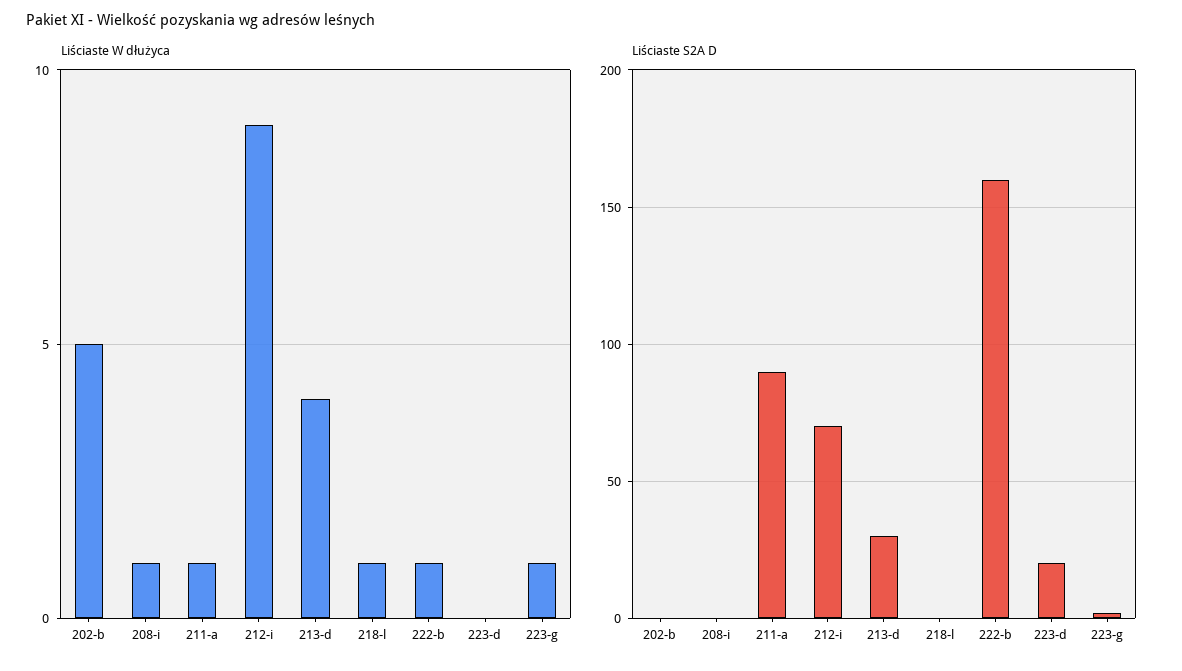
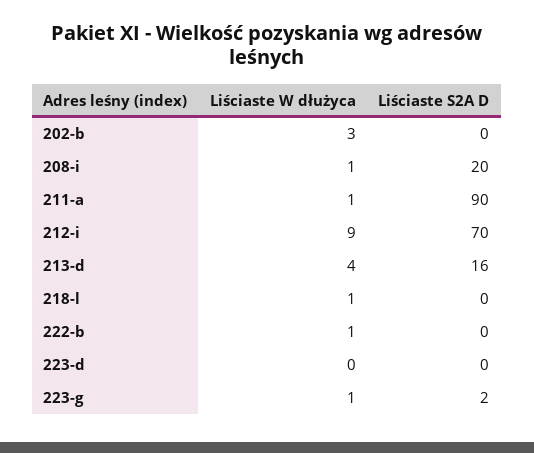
Liściaste W dłużyca, 202-b: 5 -> 3
Liściaste S2A D, 208-i: 0 -> 20
Liściaste S2A D, 213-d: 30 -> 16
Liściaste S2A D, 222-b: 160 -> 0
Liściaste S2A D, 223-d: 20 -> 0

